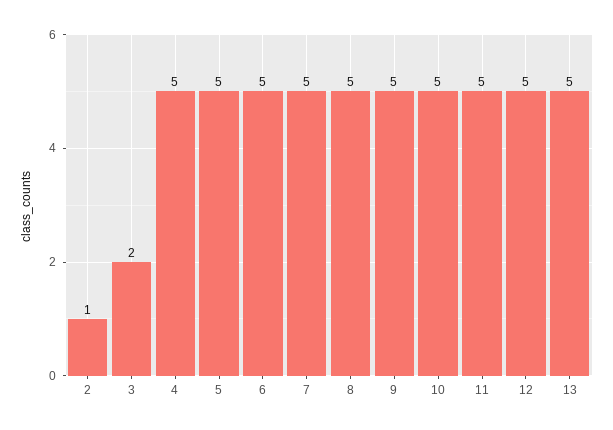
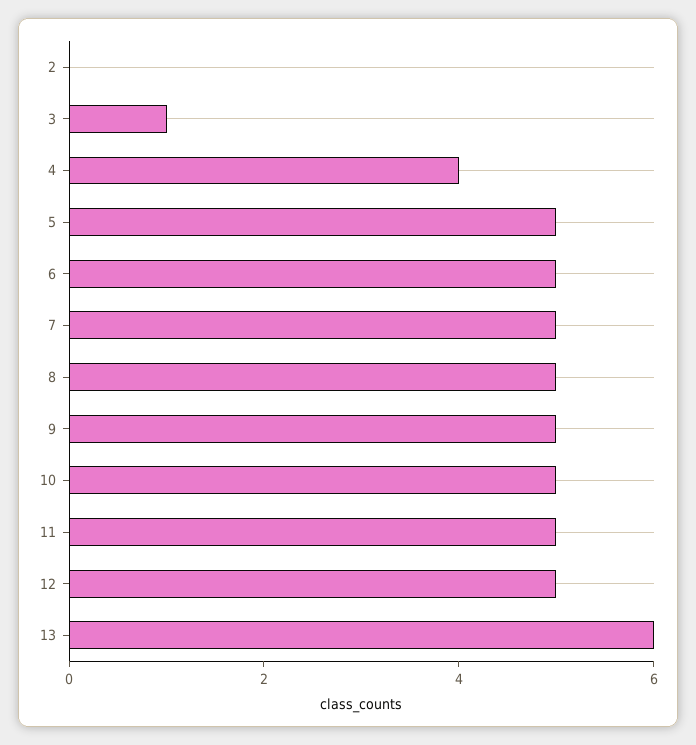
2: 1 -> 0
3: 2 -> 1
4: 5 -> 4
13: 5 -> 6

